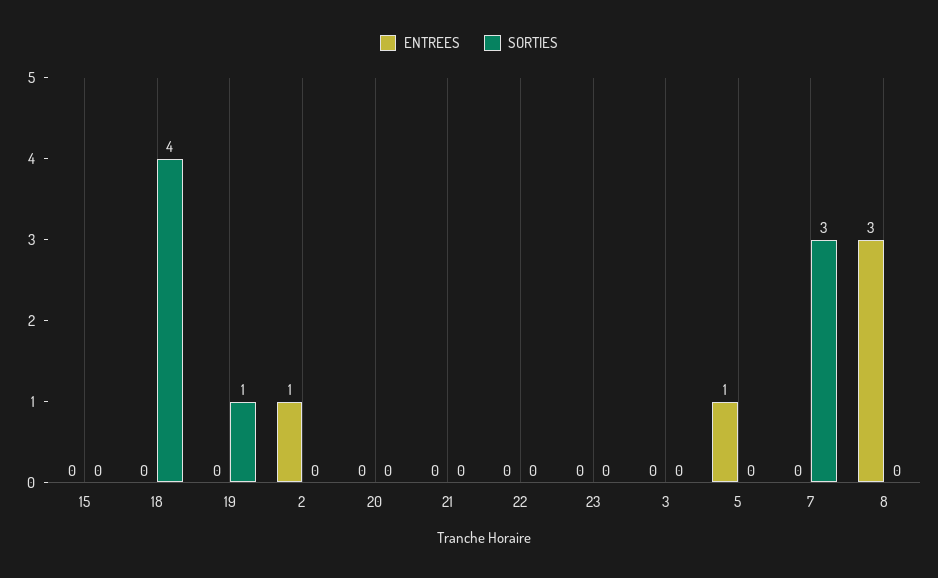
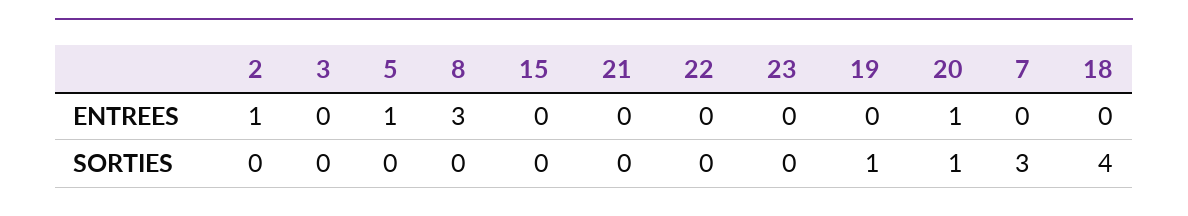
ENTREES, 20: 0 -> 1
SORTIES, 20: 0 -> 1

